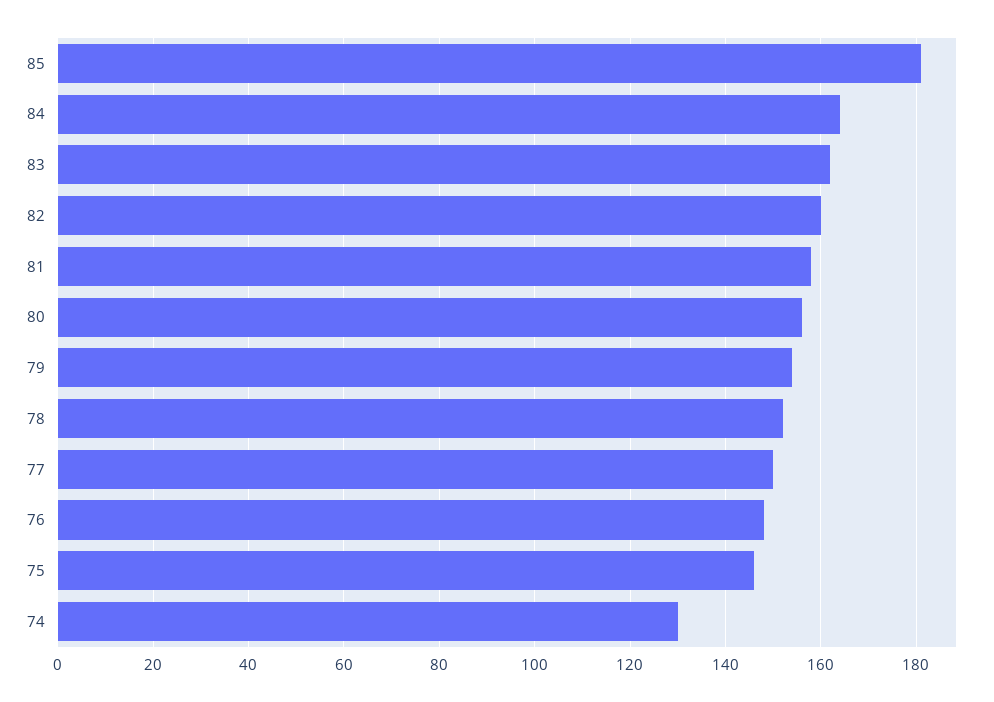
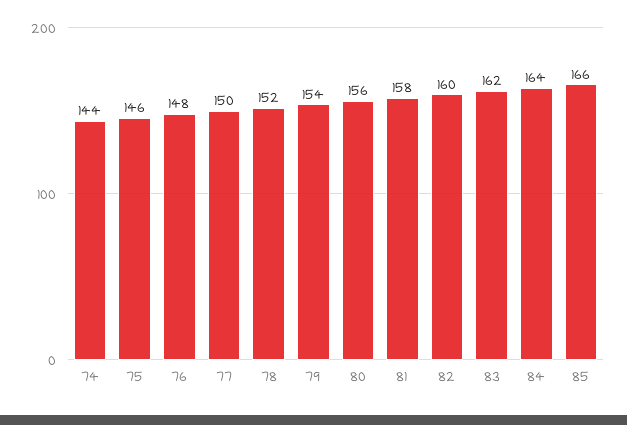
85: 180 -> 166
74: 130 -> 144

